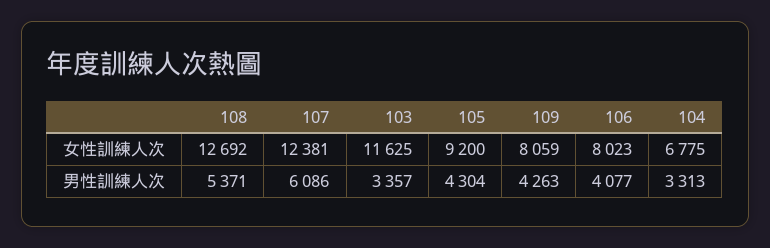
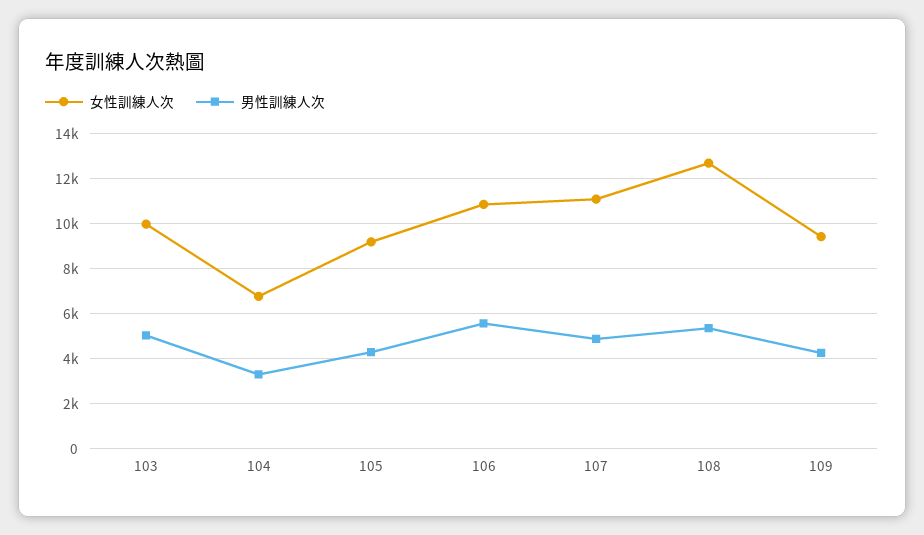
女性訓練人次, 107: 12381 -> 11000
女性訓練人次, 103: 11625 -> 10000
女性訓練人次, 109: 8059 -> 9500
女性訓練人次, 106: 8023 -> 11000
男性訓練人次, 107: 6086 -> 5000
男性訓練人次, 103: 3357 -> 5000
男性訓練人次, 106: 4077 -> 5500

